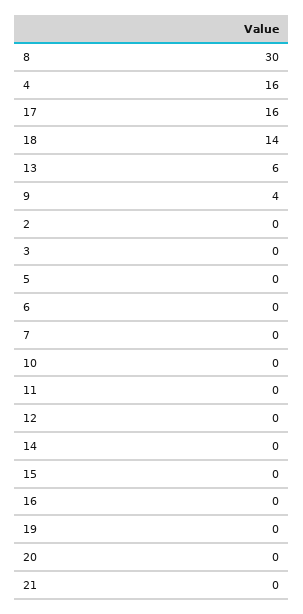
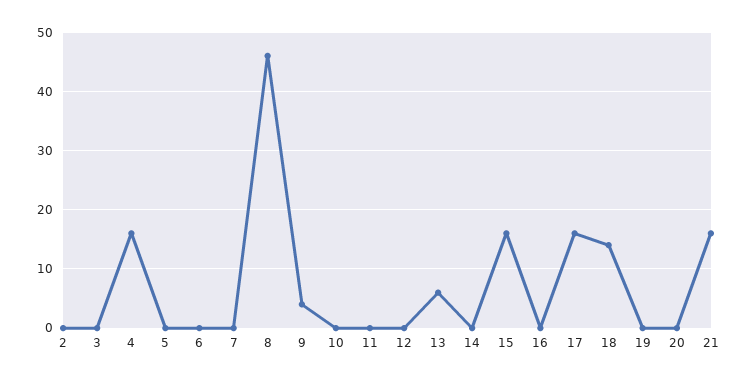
8: 30 -> 45
15: 0 -> 15
21: 0 -> 15

